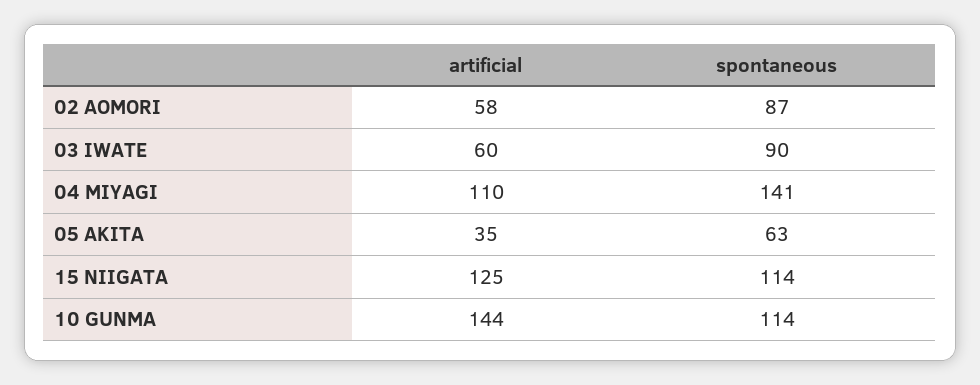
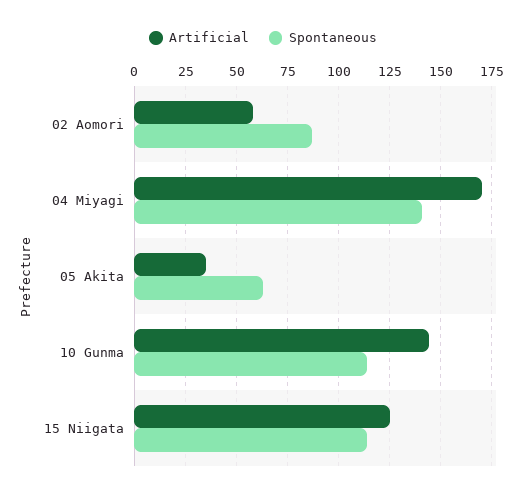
artificial, 03 IWATE: 60 -> none
spontaneous, 03 IWATE: 90 -> none
artificial, 04 MIYAGI: 110 -> 170

